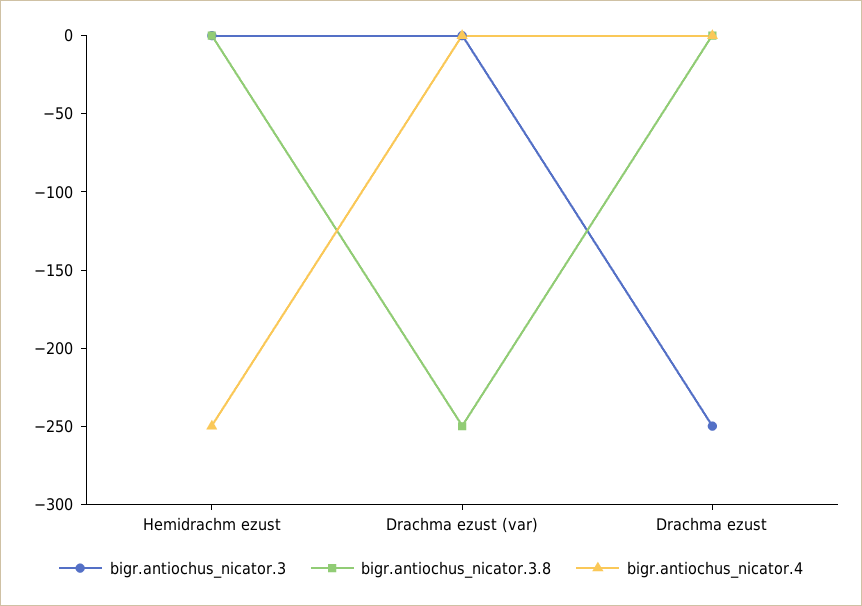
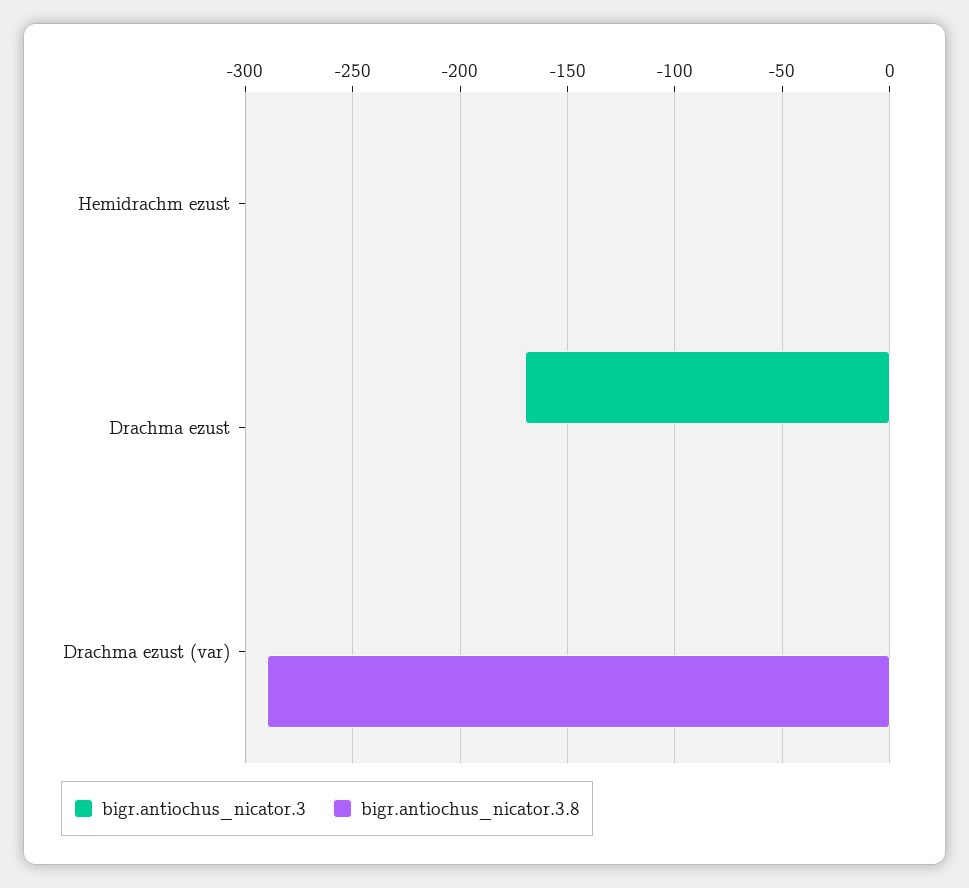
bigr.antiochus_nicator.4, Hemidrachm ezust: -250 -> none
bigr.antiochus_nicator.3.8, Drachma ezust (var): -250 -> -290
bigr.antiochus_nicator.4, Drachma ezust (var): 0 -> none
bigr.antiochus_nicator.3, Drachma ezust: -250 -> -170
bigr.antiochus_nicator.4, Drachma ezust: 0 -> none

